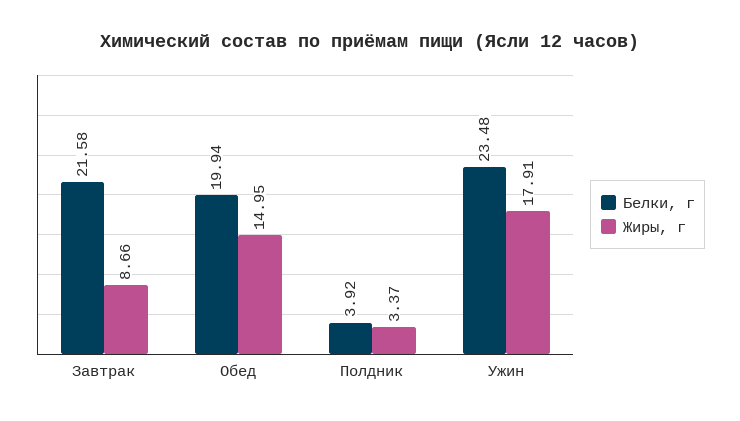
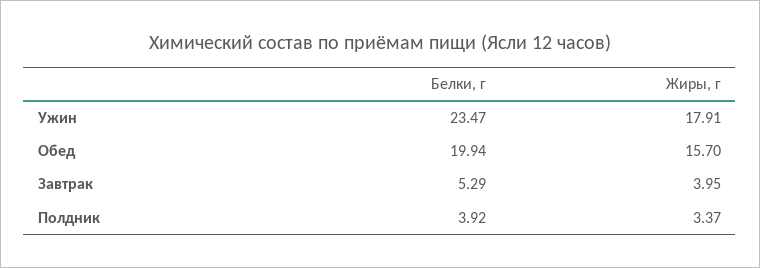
Белки, г, Завтрак: 21.58 -> 5.29
Жиры, г, Завтрак: 8.66 -> 3.95
Жиры, г, Обед: 14.95 -> 15.7
Белки, г, Ужин: 23.48 -> 23.47

